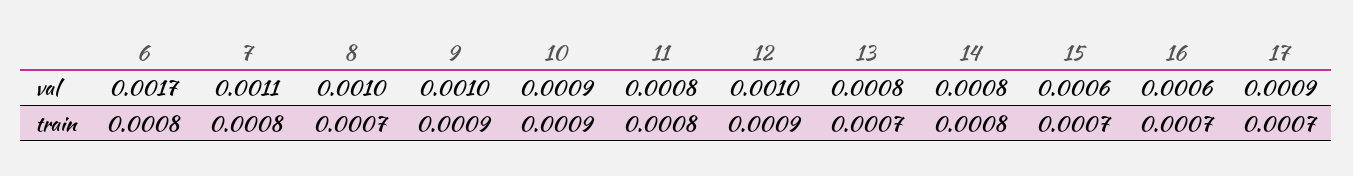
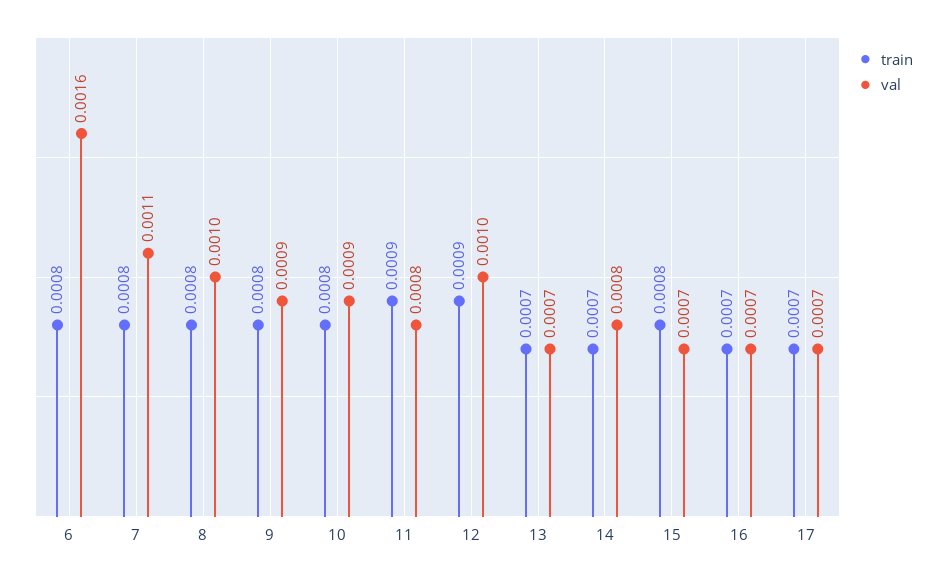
val, 6: 0.0017 -> 0.0016
val, 9: 0.001 -> 0.0009
val, 13: 0.0008 -> 0.0007
val, 15: 0.0006 -> 0.0007
val, 16: 0.0006 -> 0.0007
val, 17: 0.0009 -> 0.0007
train, 8: 0.0007 -> 0.0008
train, 9: 0.0009 -> 0.0008
train, 10: 0.0009 -> 0.0008
train, 11: 0.0008 -> 0.0009
train, 14: 0.0008 -> 0.0007
train, 15: 0.0007 -> 0.0008

